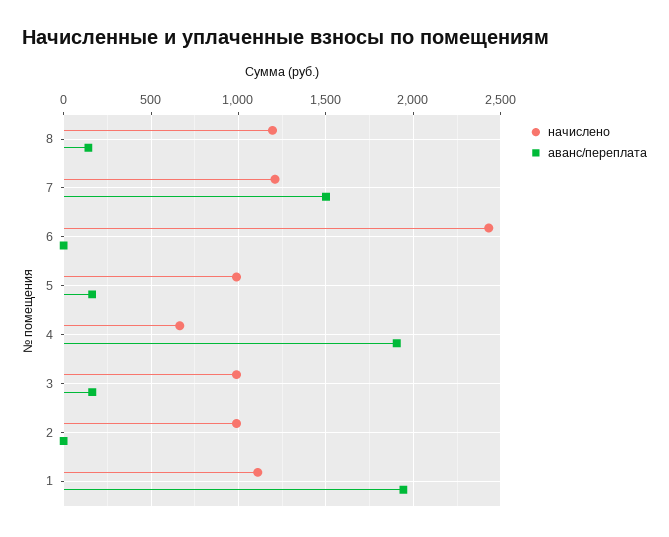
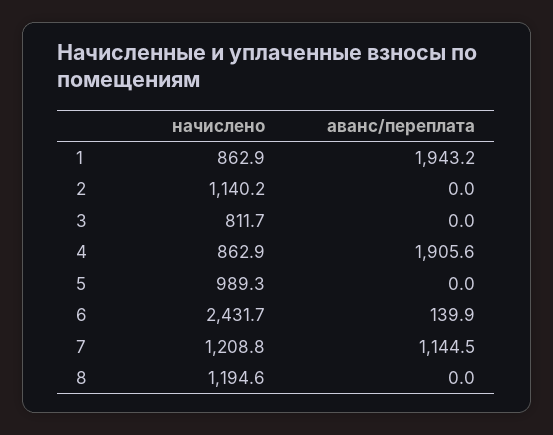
аванс/переплата, 8: 150 -> 0
аванс/переплата, 7: 1500 -> 1144.5
аванс/переплата, 6: 0 -> 139.9
аванс/переплата, 5: 150 -> 0
начислено, 4: 650 -> 862.9
начислено, 3: 1000 -> 811.7
аванс/переплата, 3: 150 -> 0
начислено, 2: 1000 -> 1140.2
начислено, 1: 1100 -> 862.9

